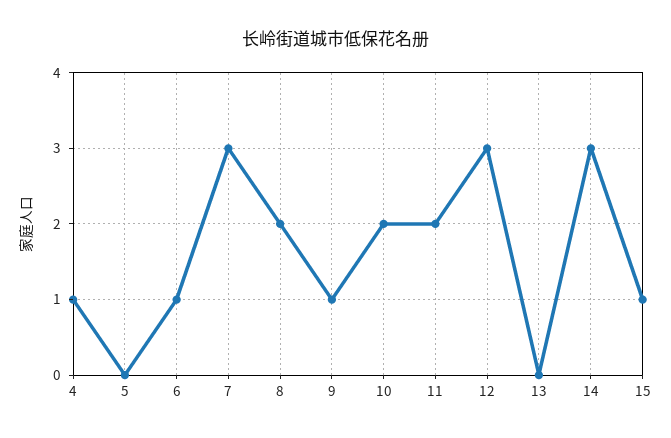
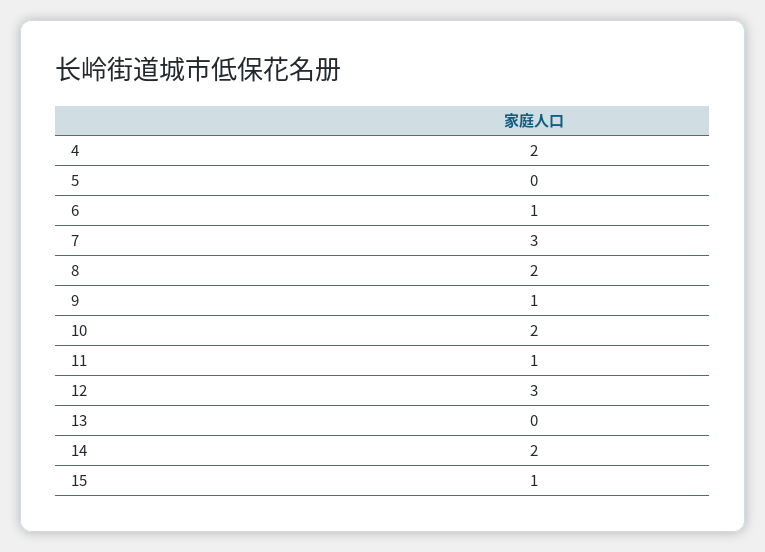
4: 1 -> 2
11: 2 -> 1
14: 3 -> 2

